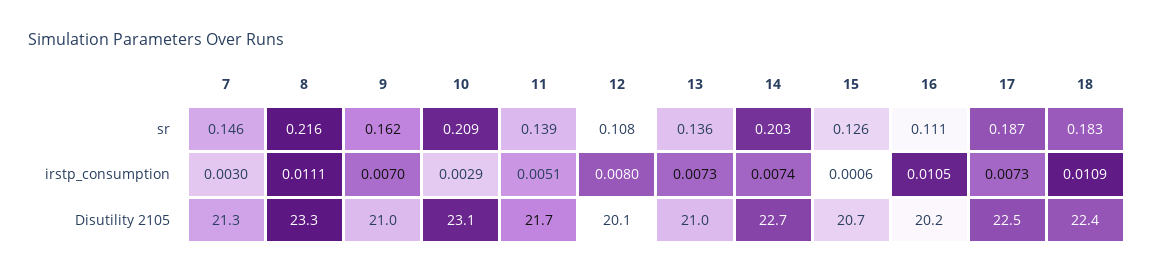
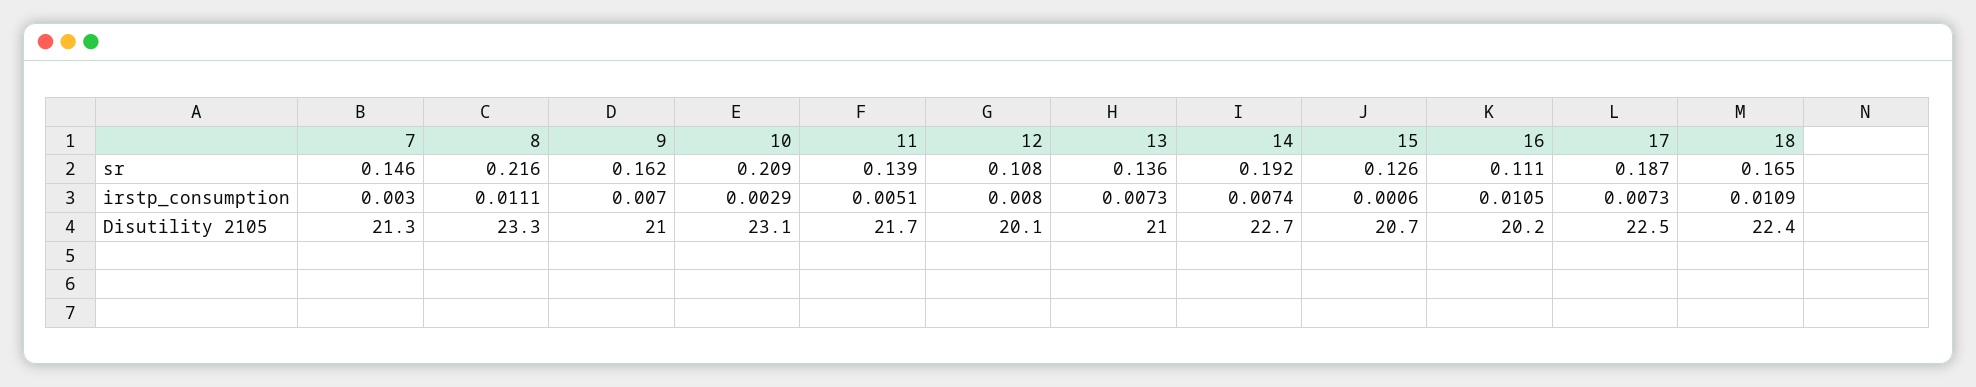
14, sr: 0.203 -> 0.192
18, sr: 0.183 -> 0.165

